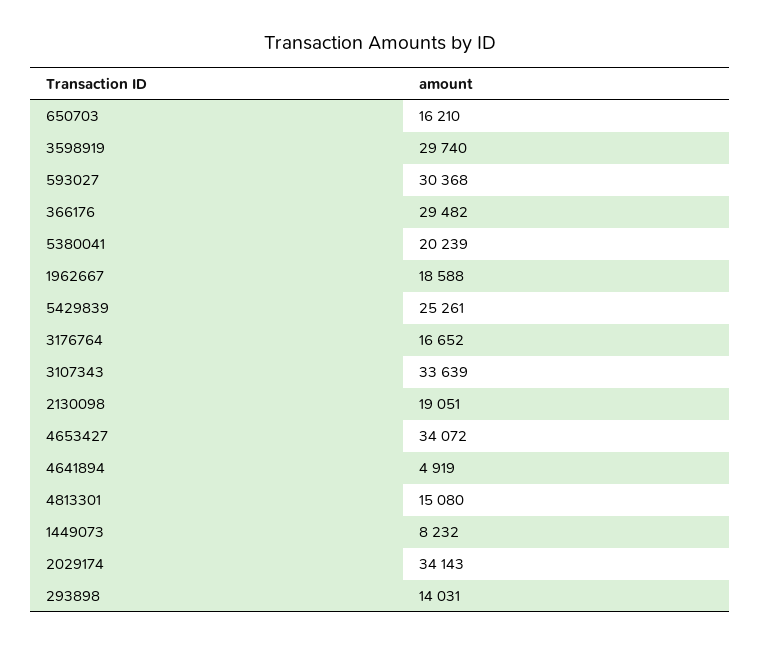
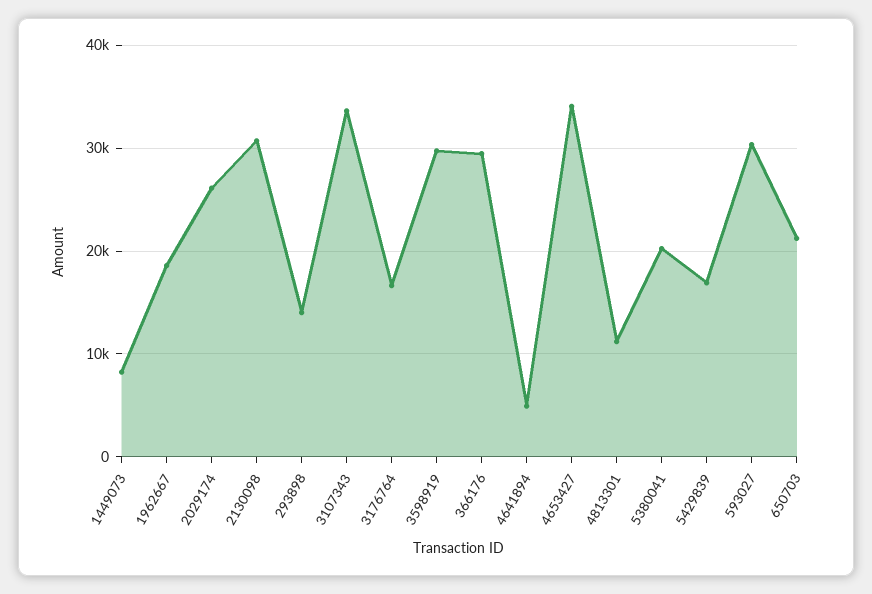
650703: 16210 -> 21000
5429839: 25261 -> 17000
2130098: 19051 -> 31000
4813301: 15080 -> 11000
2029174: 34143 -> 26000

